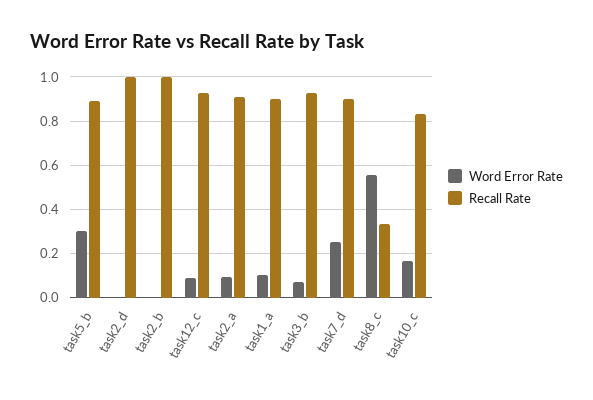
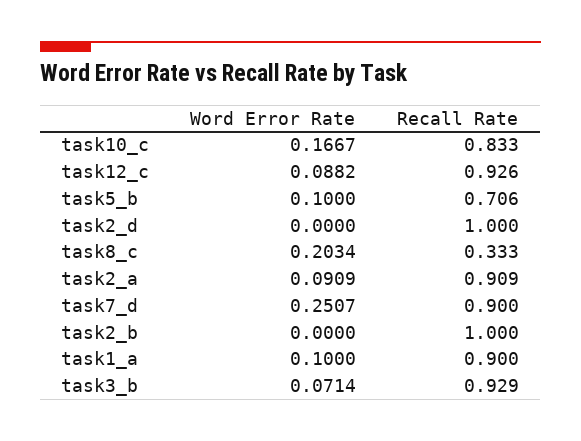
Word Error Rate, task5_b: 0.3 -> 0.1
Recall Rate, task5_b: 0.9 -> 0.706
Word Error Rate, task8_c: 0.55 -> 0.2034

